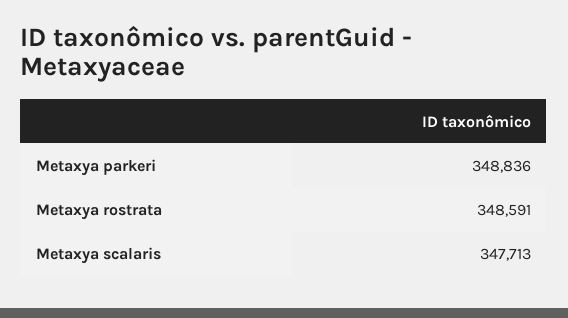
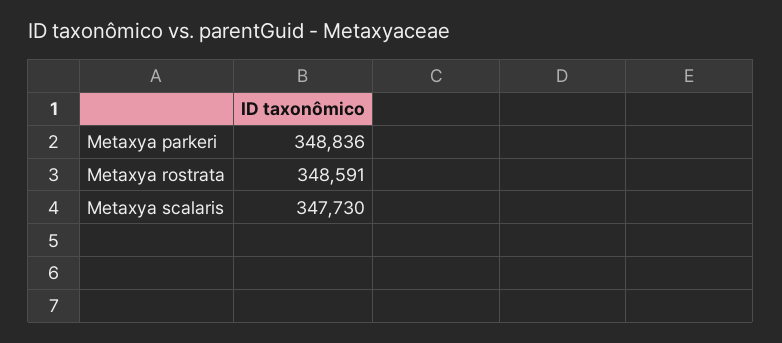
Metaxya scalaris: 347713 -> 347730

